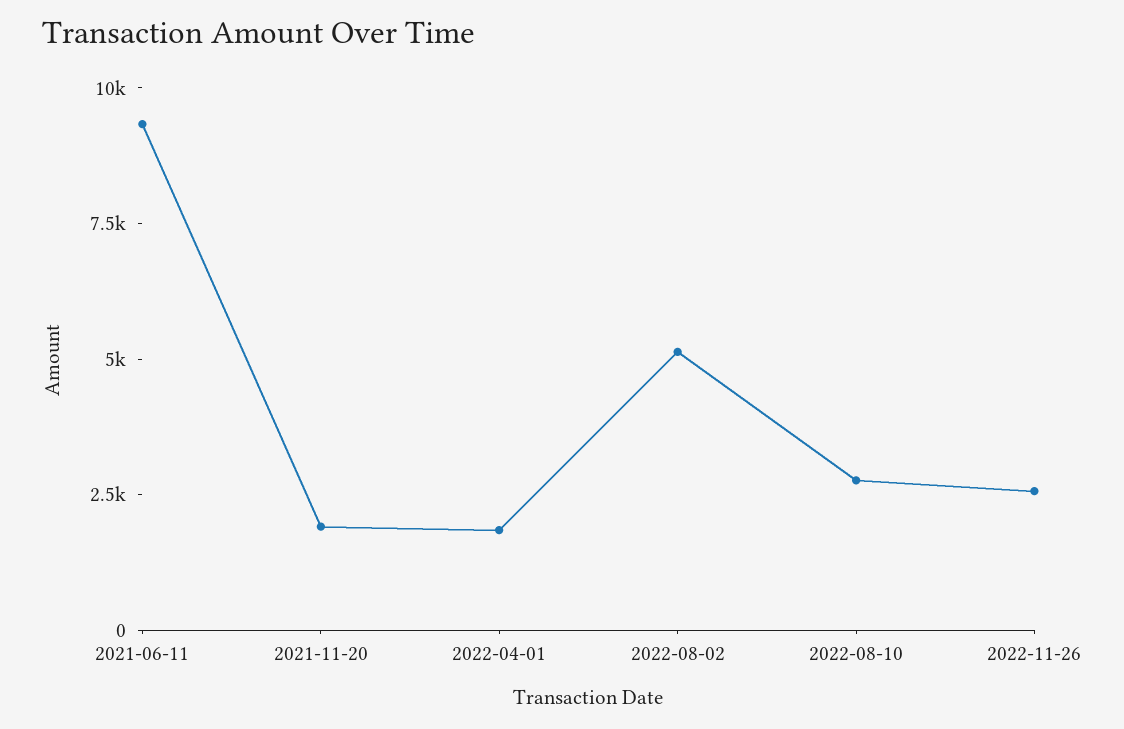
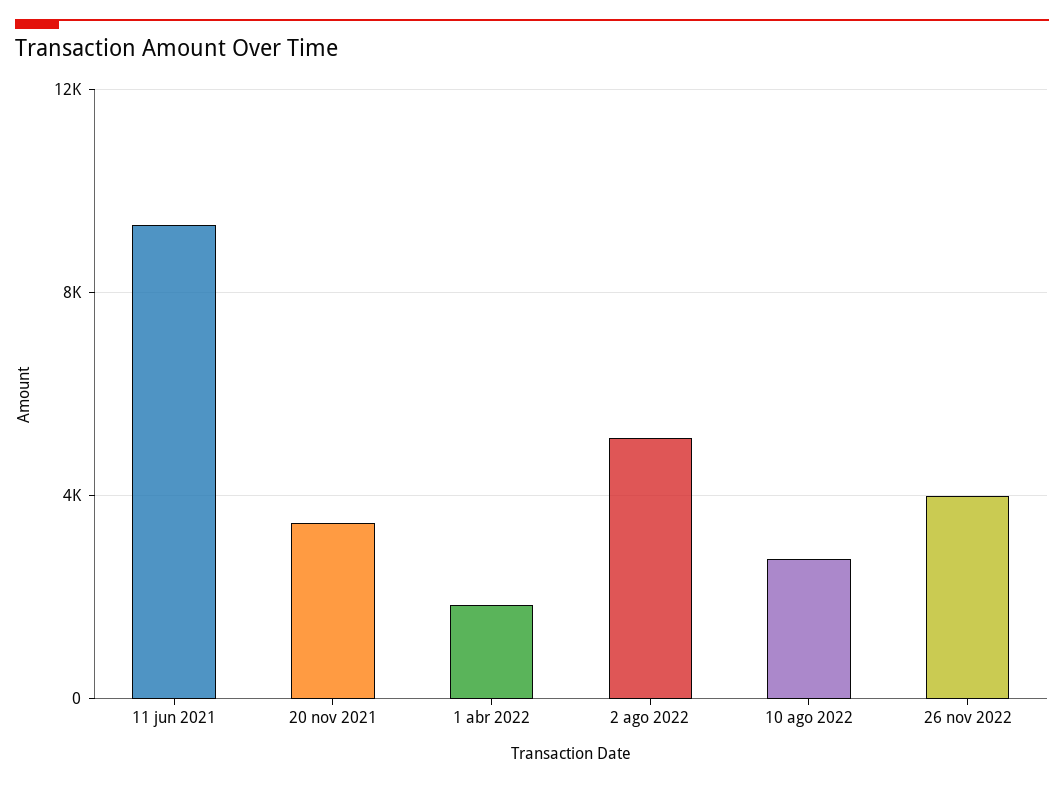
2021-11-20: 2000 -> 3500
2022-11-26: 2500 -> 4000

